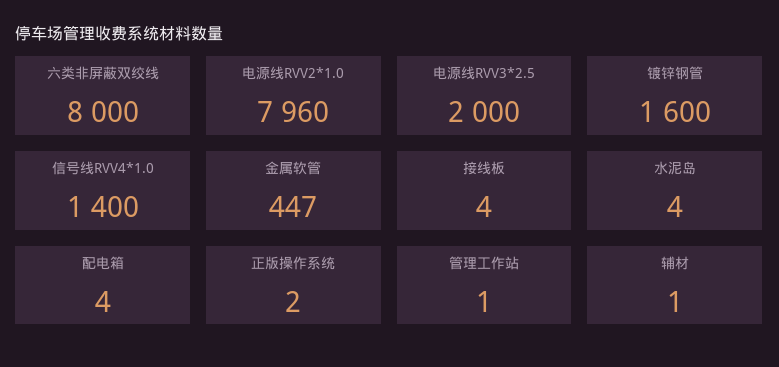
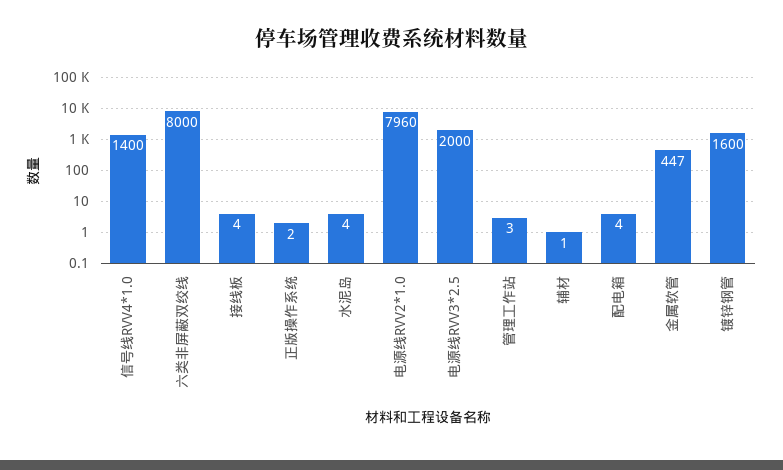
管理工作站: 1 -> 3

